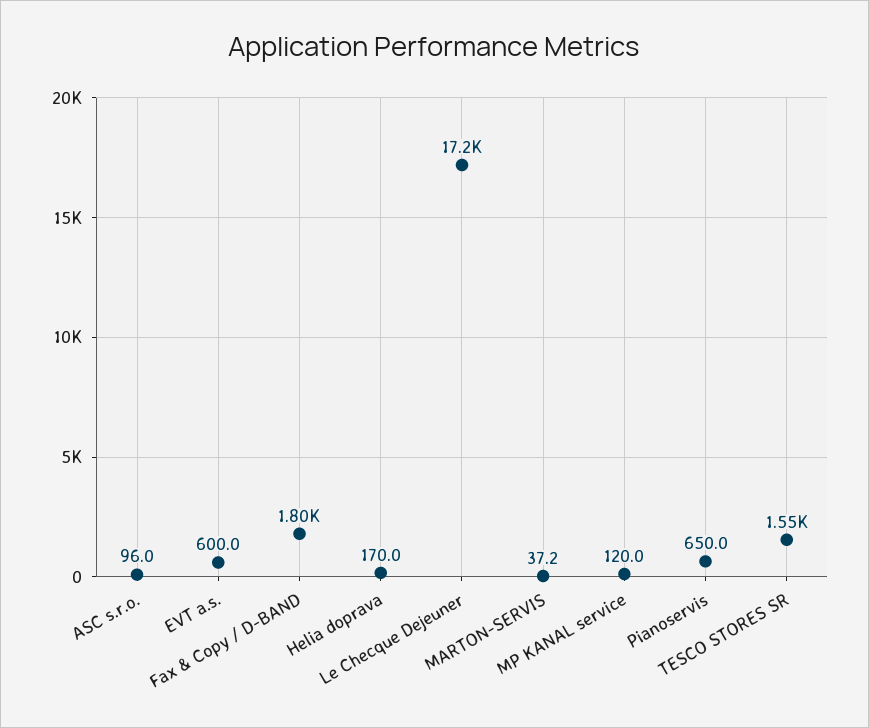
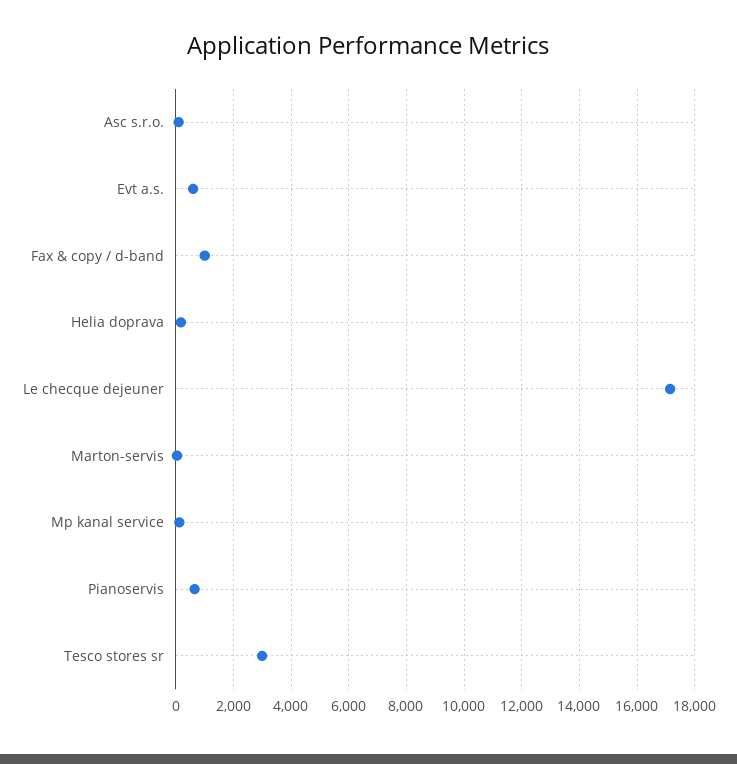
Fax & Copy / D-BAND: 1800 -> 1000
TESCO STORES SR: 1550 -> 3000

